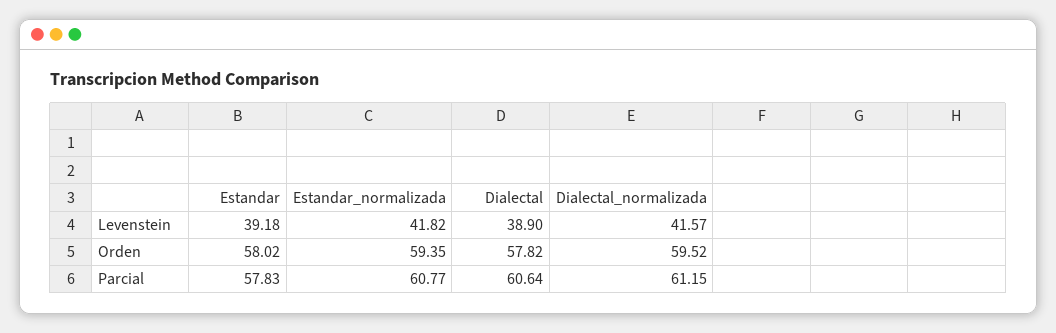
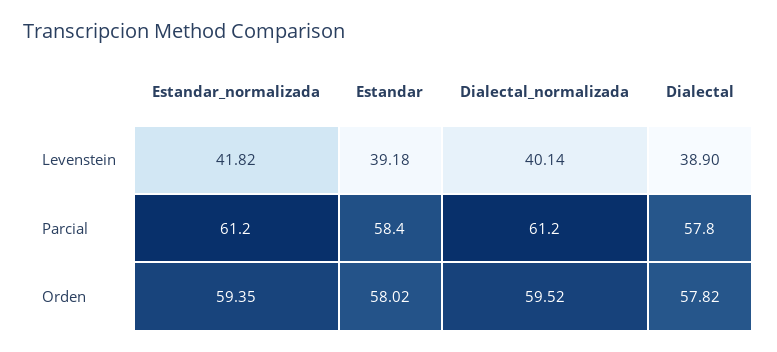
Dialectal_normalizada, Levenstein: 41.57 -> 40.14
Estandar, Parcial: 57.83 -> 58.4
Estandar_normalizada, Parcial: 60.77 -> 61.2
Dialectal, Parcial: 60.64 -> 57.8

